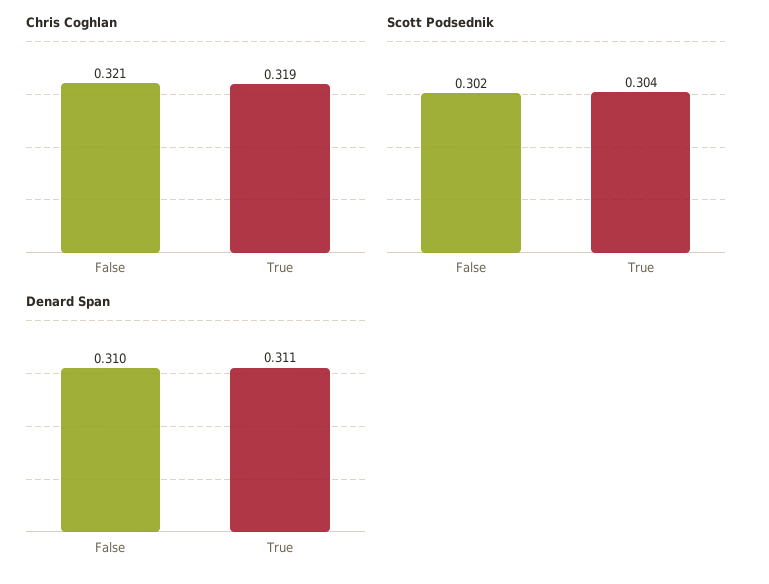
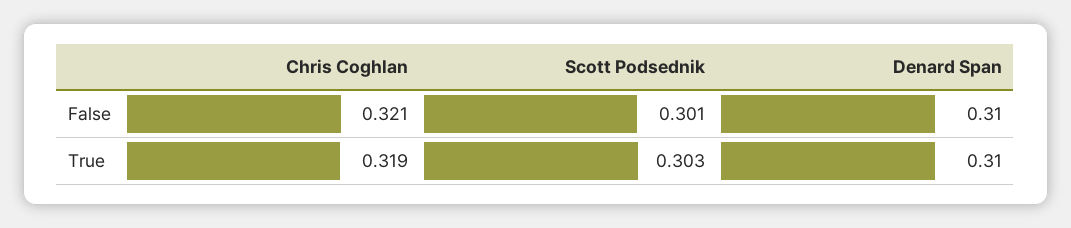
Scott Podsednik, False: 0.302 -> 0.301
Scott Podsednik, True: 0.304 -> 0.303
Denard Span, True: 0.311 -> 0.31

